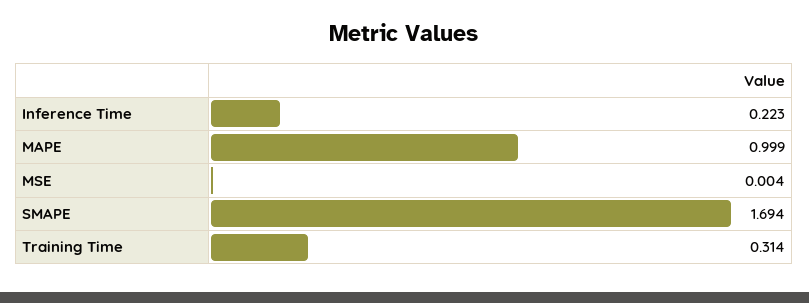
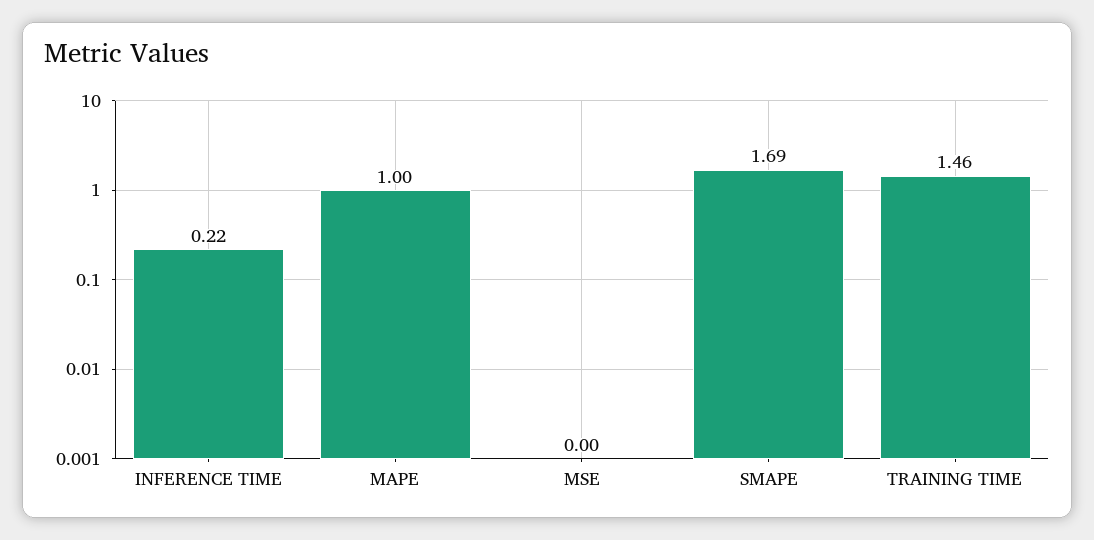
Training Time: 0.314 -> 1.46

